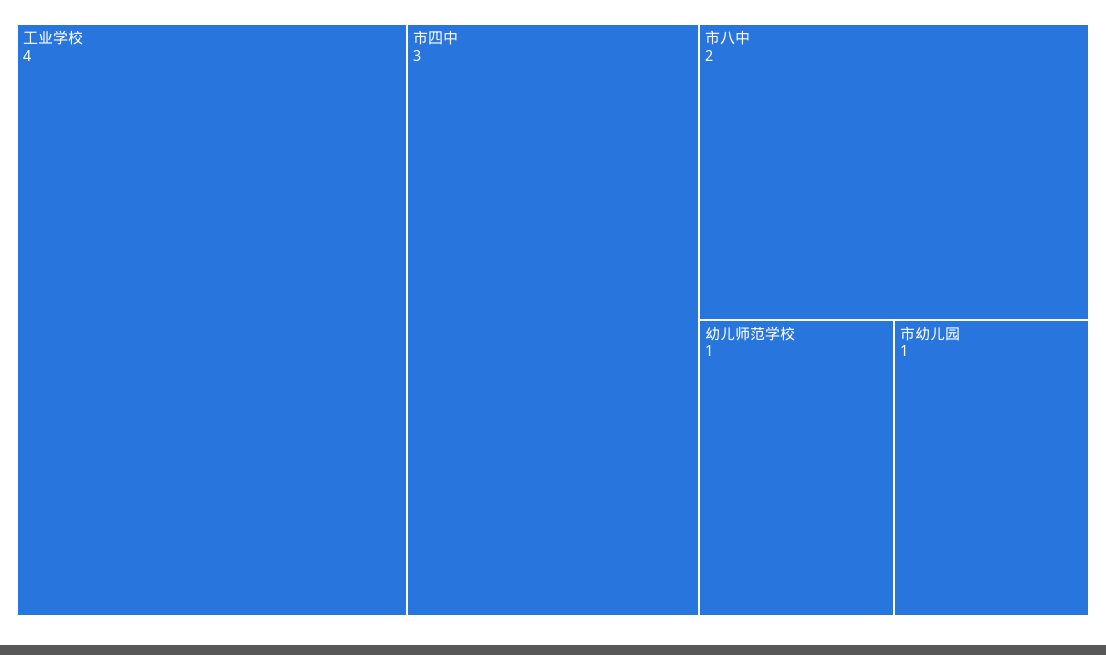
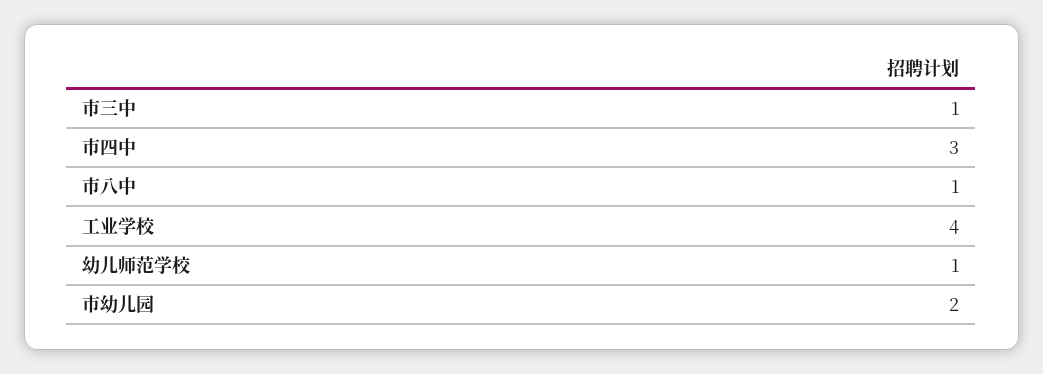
市八中: 2 -> 1
市幼儿园: 1 -> 2
市三中: none -> 1

